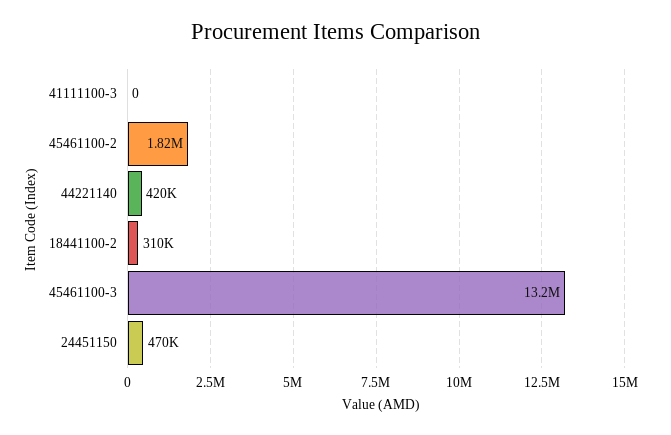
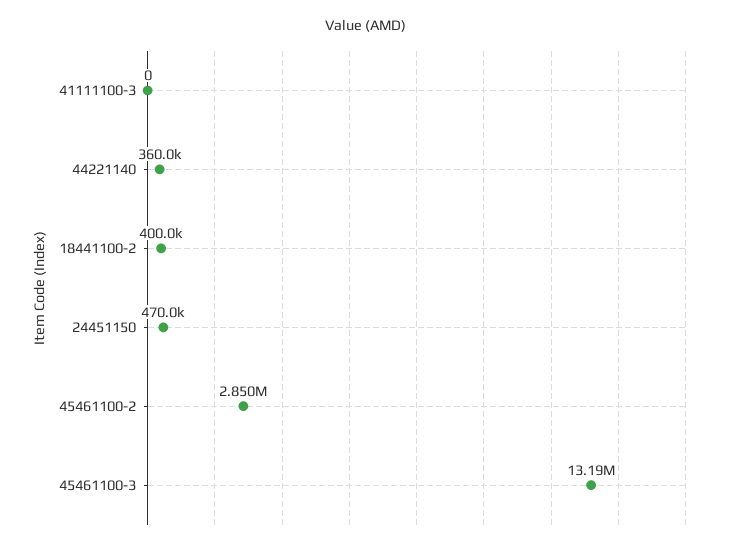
45461100-2: 1820000 -> 2850000
44221140: 420000 -> 360000
18441100-2: 310000 -> 400000

